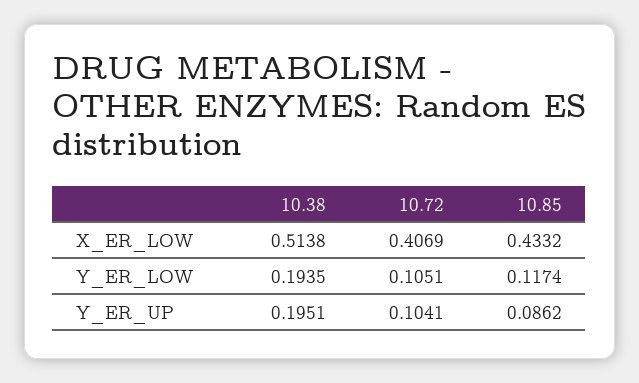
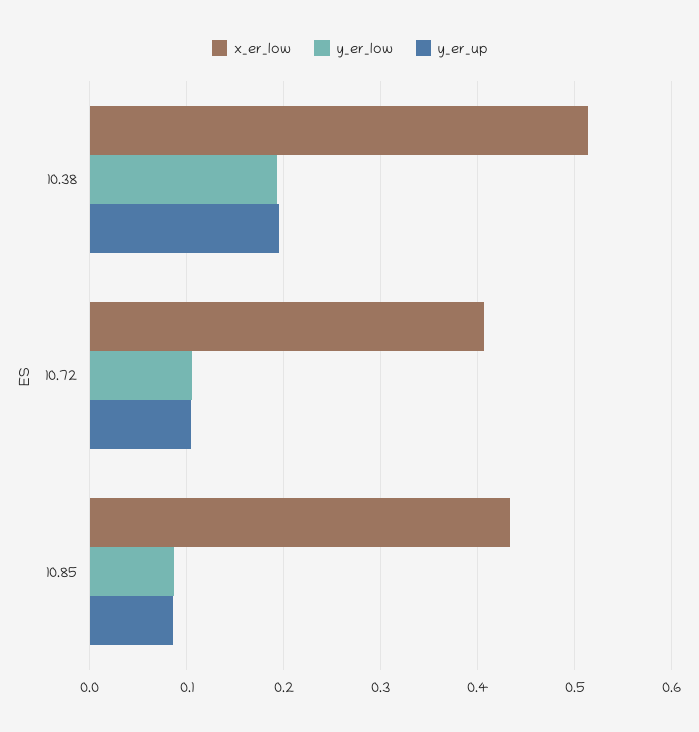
Y_ER_LOW, 10.85: 0.1174 -> 0.09

